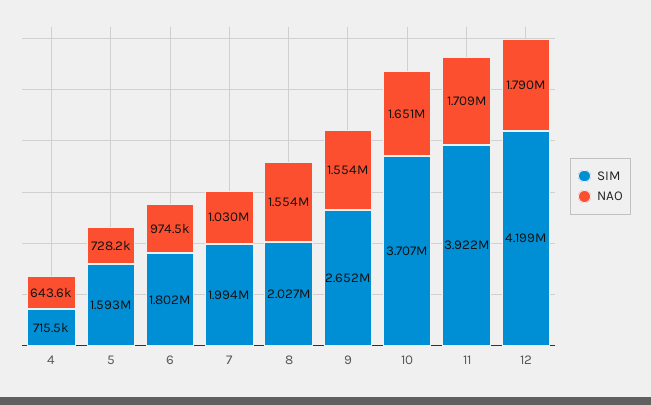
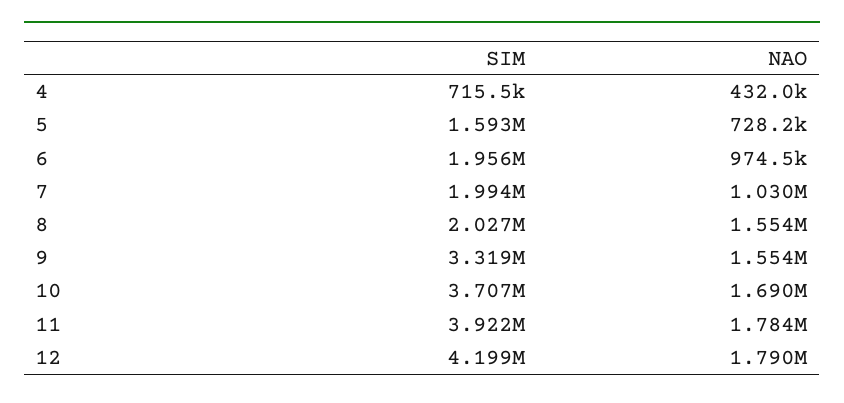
NAO, 4: 643600 -> 432000
SIM, 6: 1802000 -> 1956000
SIM, 9: 2652000 -> 3319000
NAO, 10: 1651000 -> 1690000
NAO, 11: 1709000 -> 1784000

